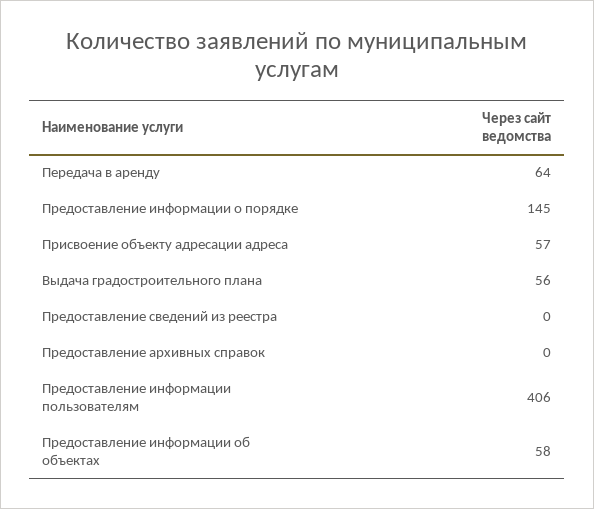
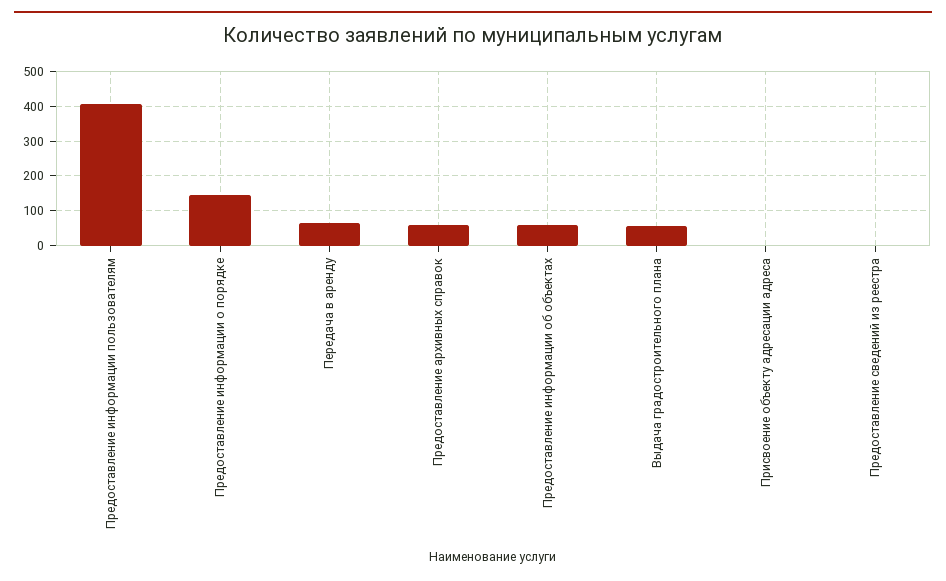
Присвоение объекту адресации адреса: 57 -> 0
Предоставление архивных справок: 0 -> 60

